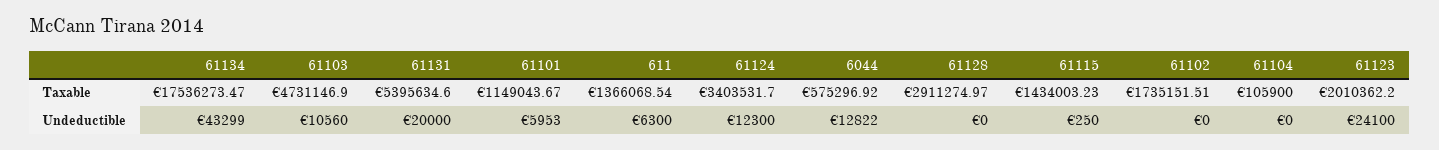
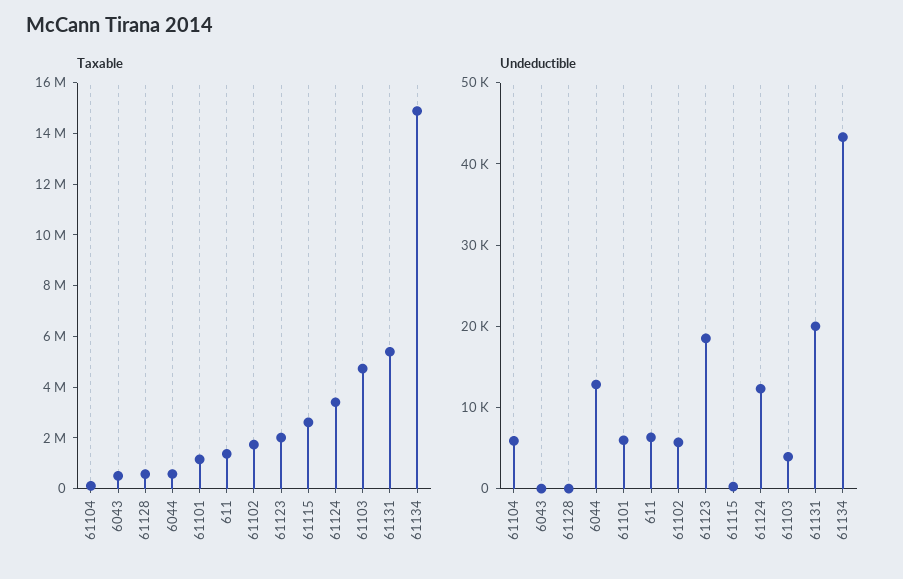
Taxable, 61134: 17536273.47 -> 15000000
Taxable, 61128: 2911274.97 -> 500000
Taxable, 61115: 1434003.23 -> 2500000
Undeductible, 61103: 10560 -> 4000
Undeductible, 61102: 0 -> 6000
Undeductible, 61104: 0 -> 6000
Undeductible, 61123: 24100 -> 18000
Taxable, 6043: none -> 500000
Undeductible, 6043: none -> 0

